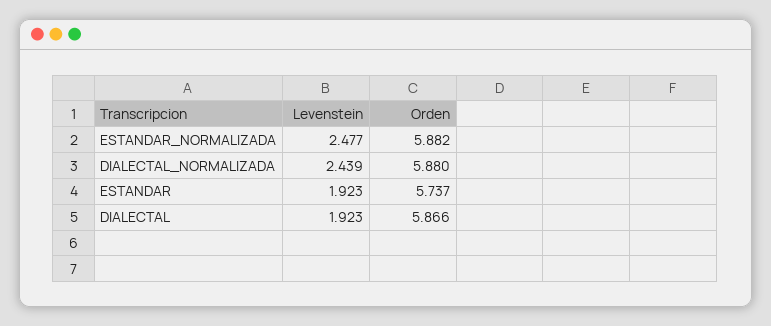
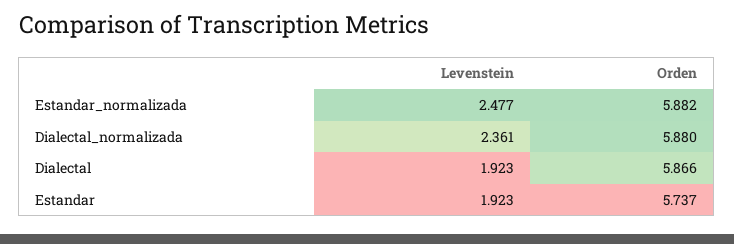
Levenstein, DIALECTAL_NORMALIZADA: 2.439 -> 2.361

